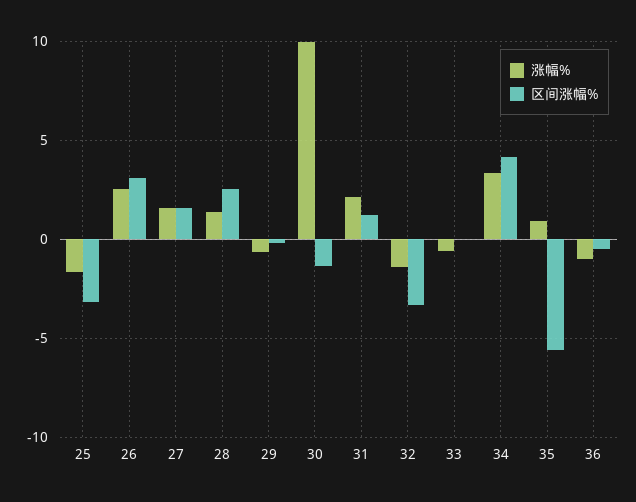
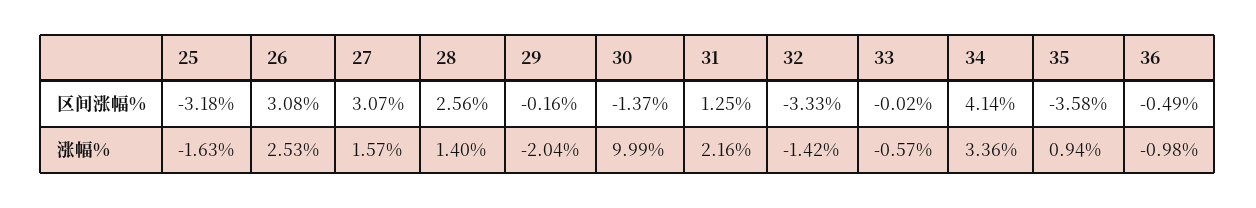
区间涨幅%, 27: 1.5 -> 3.07
涨幅%, 29: -0.5 -> -2.04
区间涨幅%, 35: -5.5 -> -3.58

